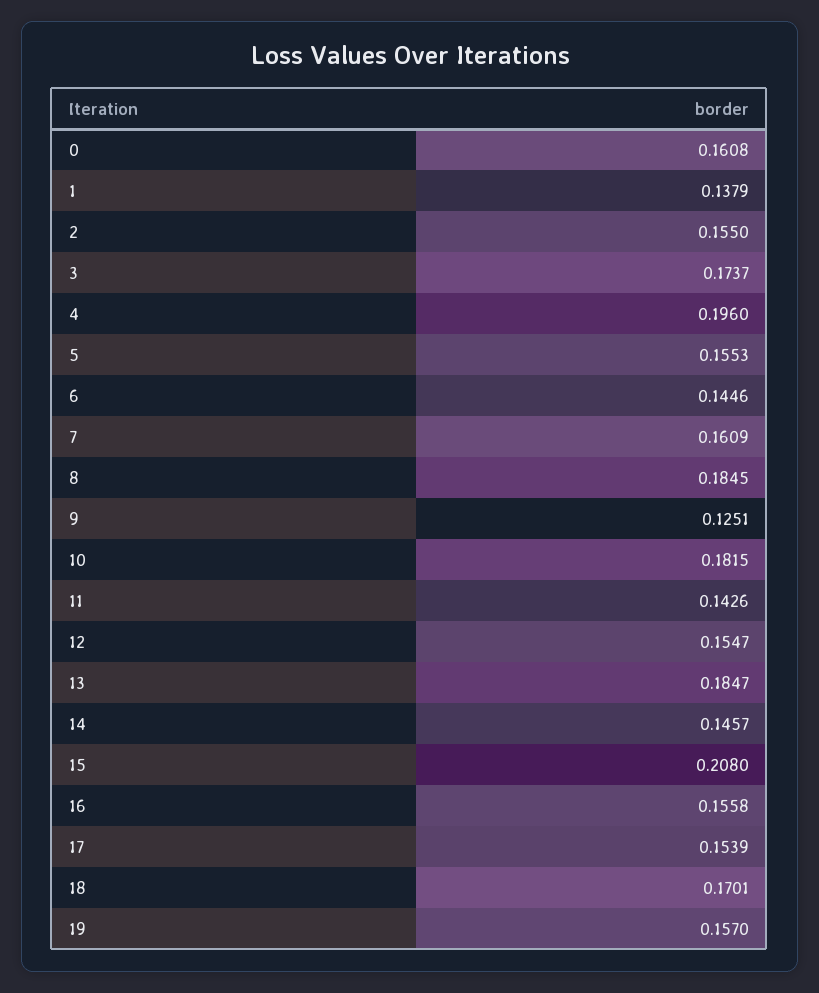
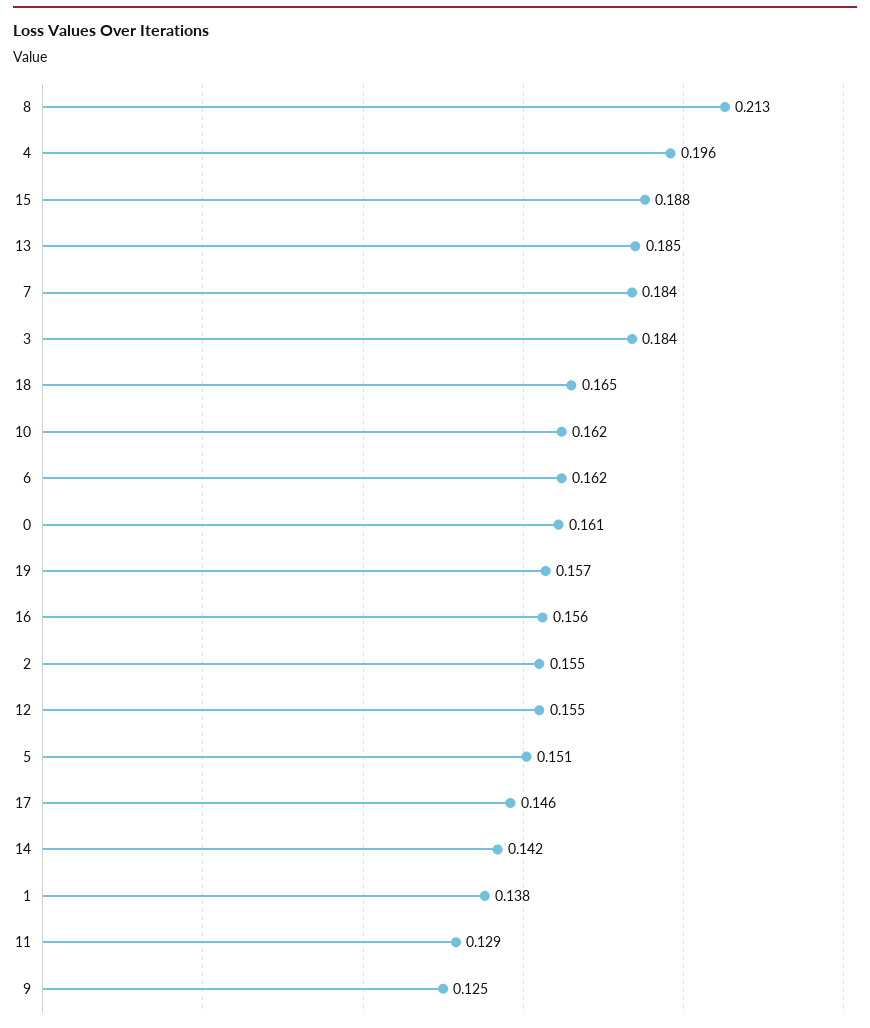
3: 0.1737 -> 0.184
5: 0.1553 -> 0.151
6: 0.1446 -> 0.162
7: 0.1609 -> 0.184
8: 0.1845 -> 0.213
10: 0.1815 -> 0.162
11: 0.1426 -> 0.129
14: 0.1457 -> 0.142
15: 0.208 -> 0.188
17: 0.1539 -> 0.146
18: 0.1701 -> 0.165

